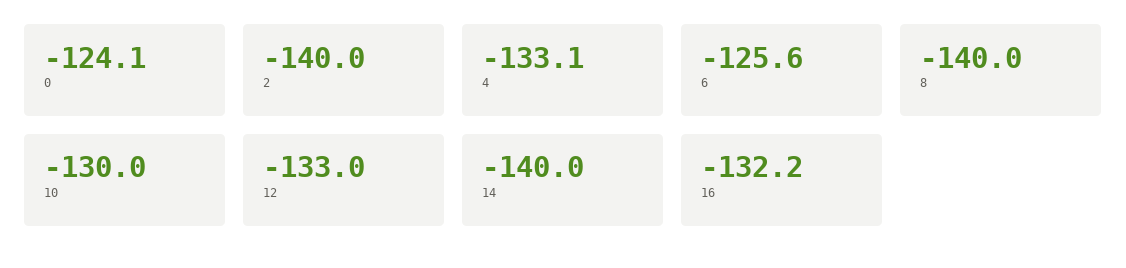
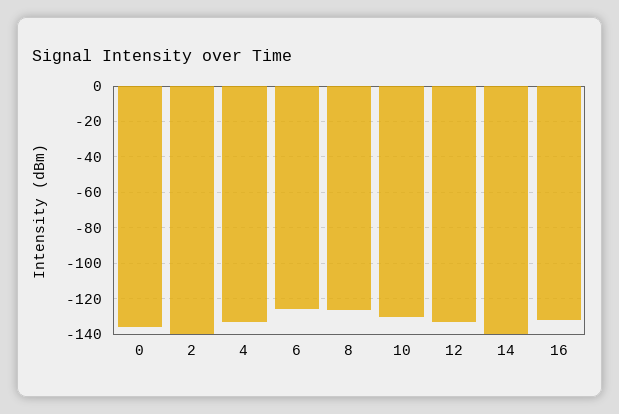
0: -124.1 -> -135
8: -140 -> -125

